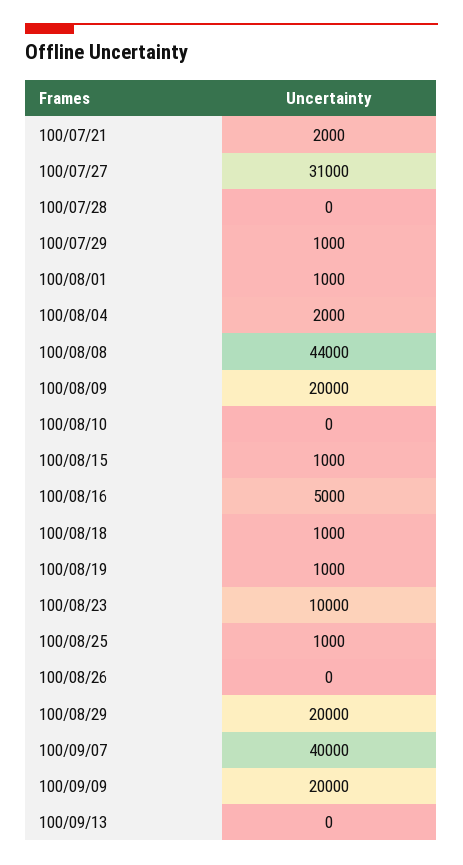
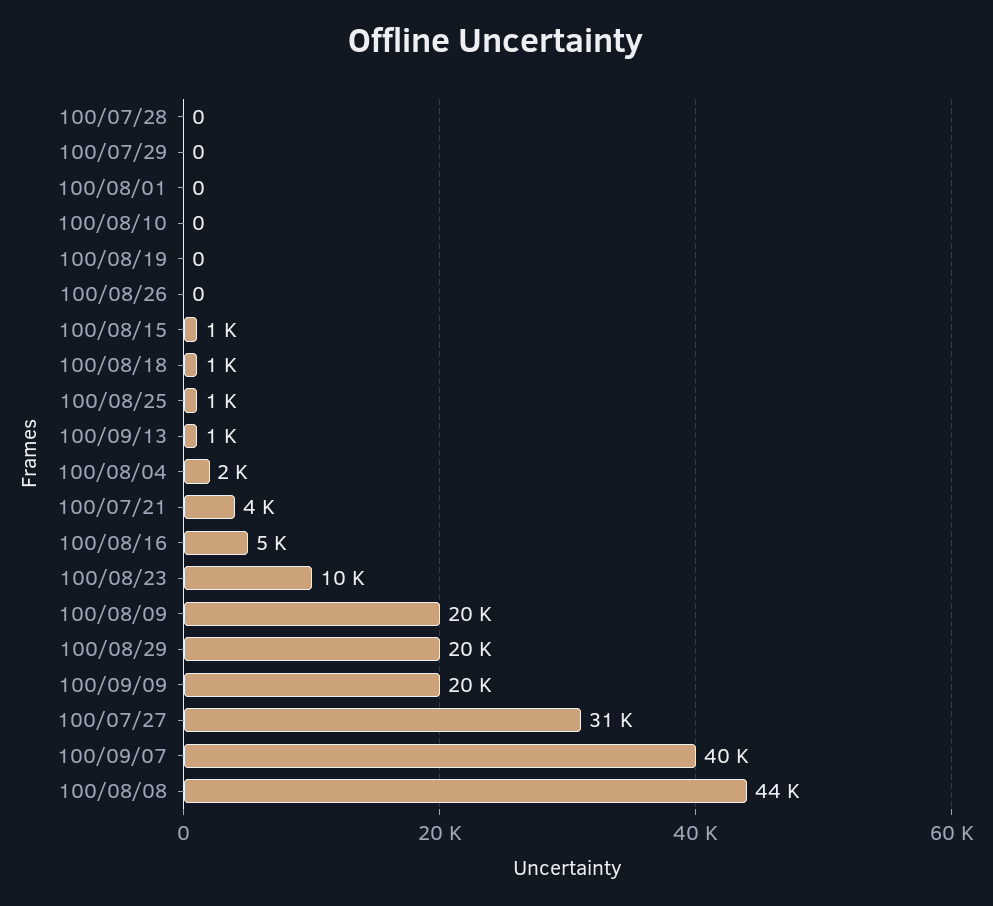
100/07/21: 2000 -> 4000
100/07/29: 1000 -> 0
100/08/01: 1000 -> 0
100/08/19: 1000 -> 0
100/09/13: 0 -> 1000

